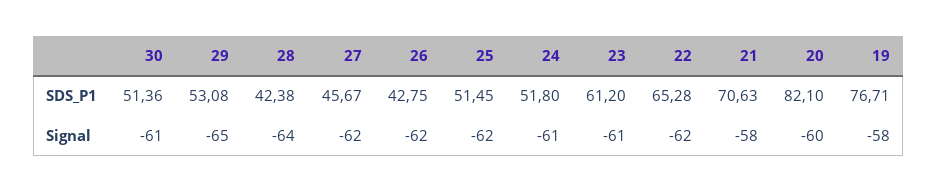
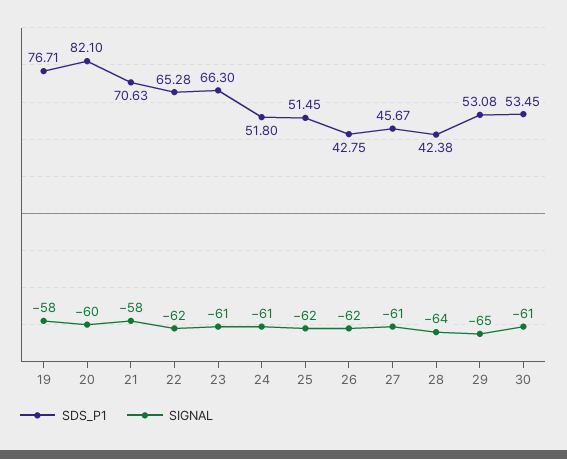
SDS_P1, 30: 51.36 -> 53.45
SDS_P1, 23: 61.2 -> 66.3
Signal, 27: -62 -> -61

